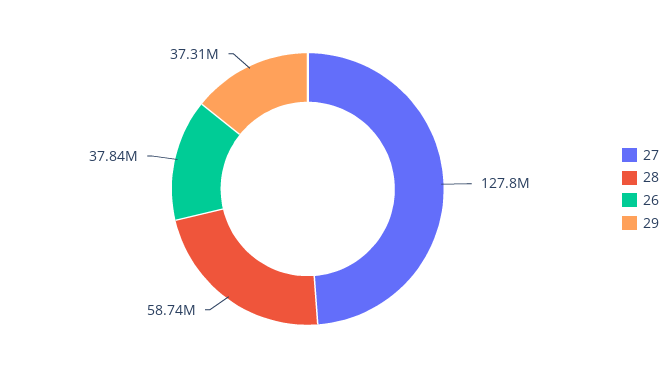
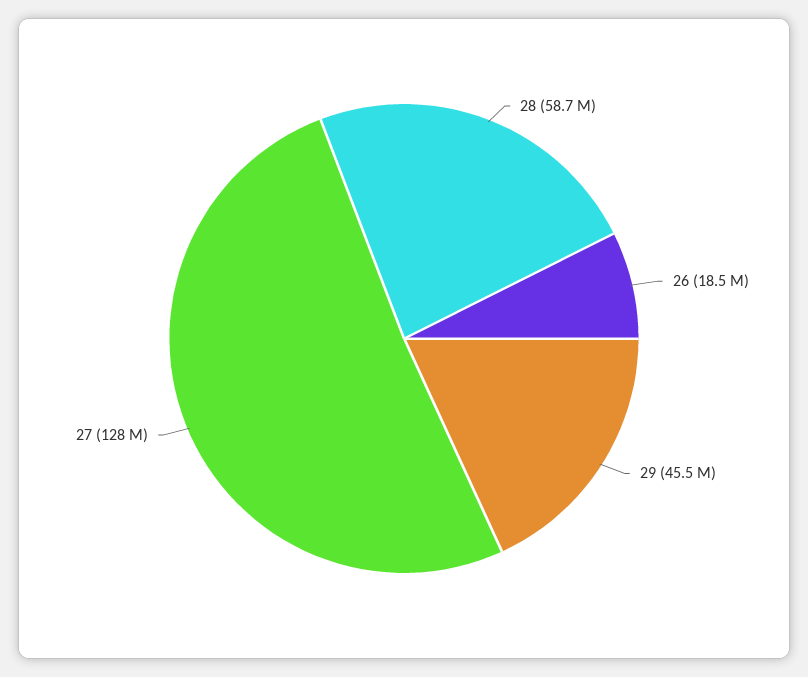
26: 37840000 -> 18500000
29: 37310000 -> 45500000

